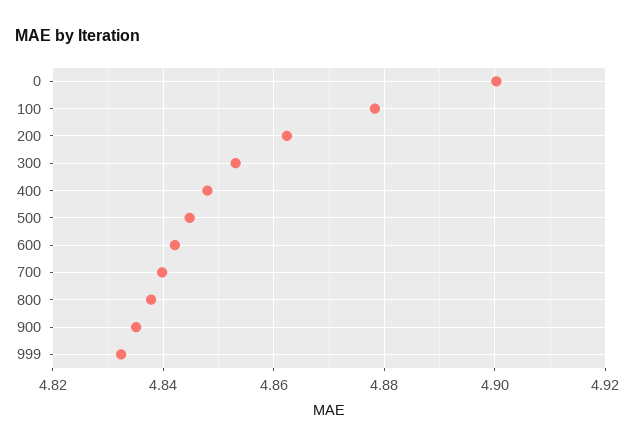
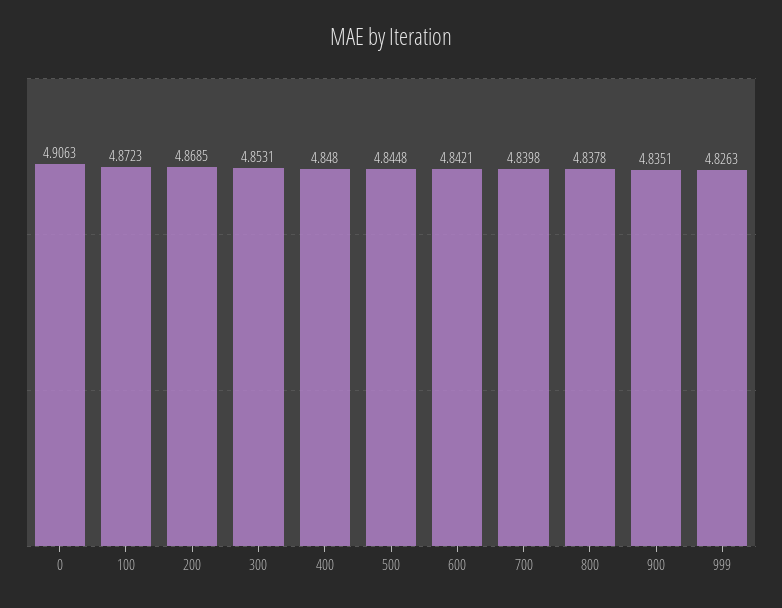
0: 4.9 -> 4.9063
100: 4.878 -> 4.8723
200: 4.862 -> 4.8685
999: 4.832 -> 4.8263

